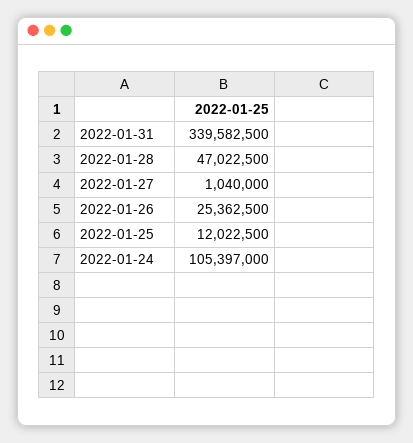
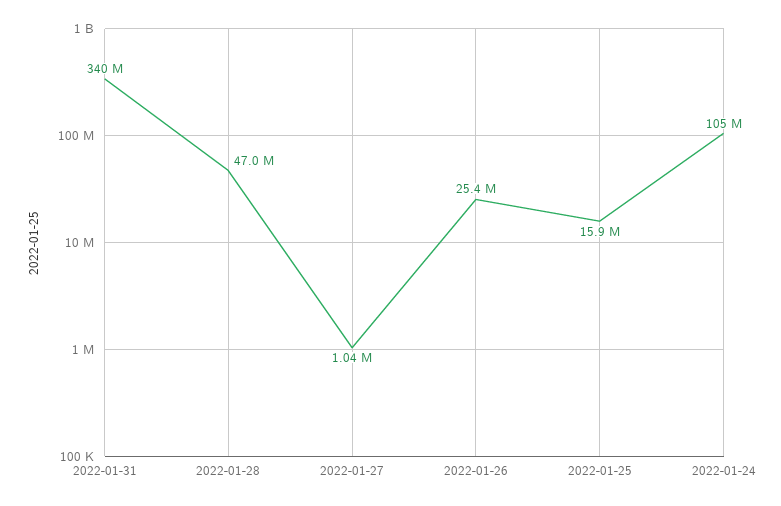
2022-01-25: 12022500 -> 15900000

